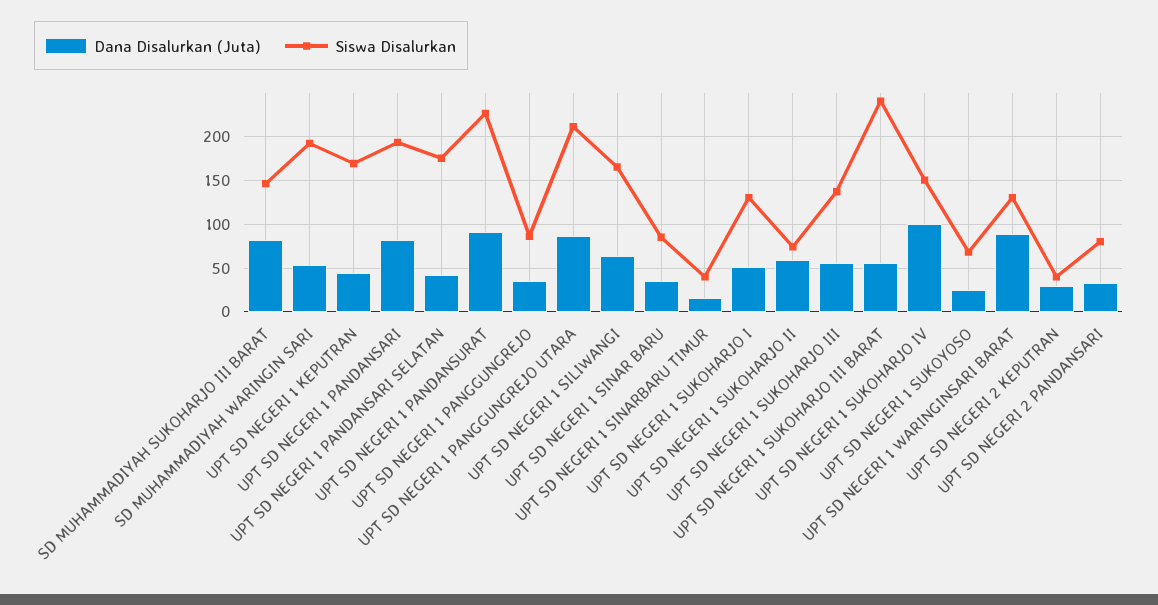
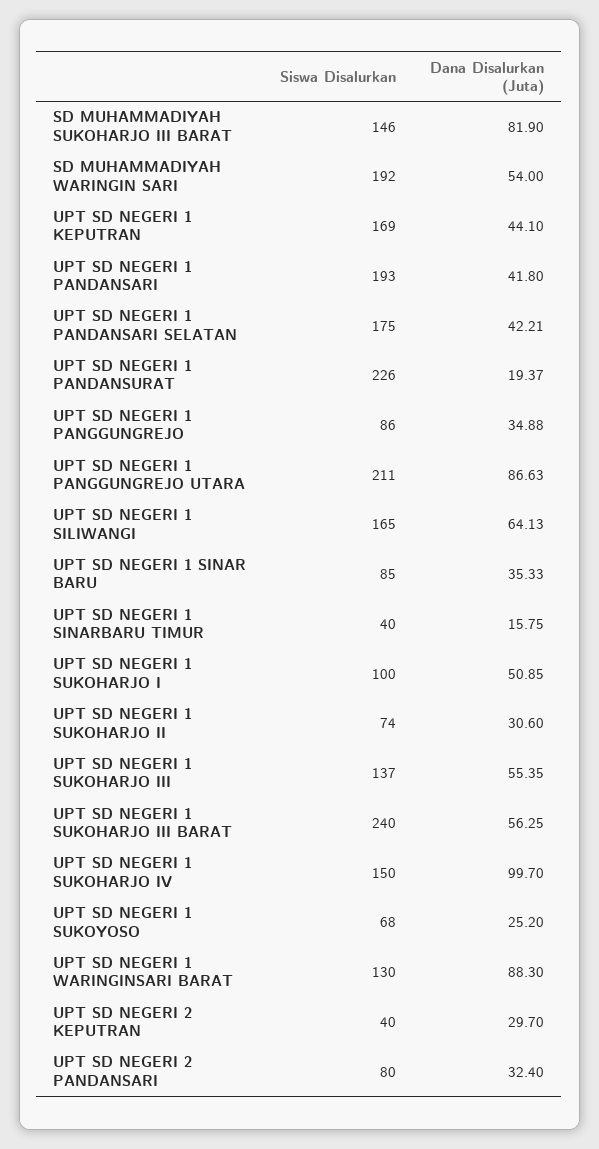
Dana Disalurkan (Juta), UPT SD NEGERI 1 PANDANSARI: 80 -> 41.8
Dana Disalurkan (Juta), UPT SD NEGERI 1 PANDANSURAT: 90 -> 19.37
Siswa Disalurkan, UPT SD NEGERI 1 SUKOHARJO I: 130 -> 100
Dana Disalurkan (Juta), UPT SD NEGERI 1 SUKOHARJO II: 60 -> 30.6

